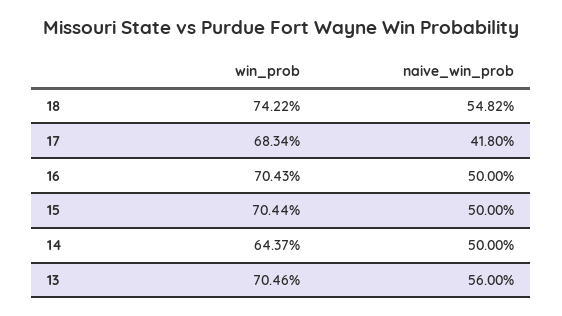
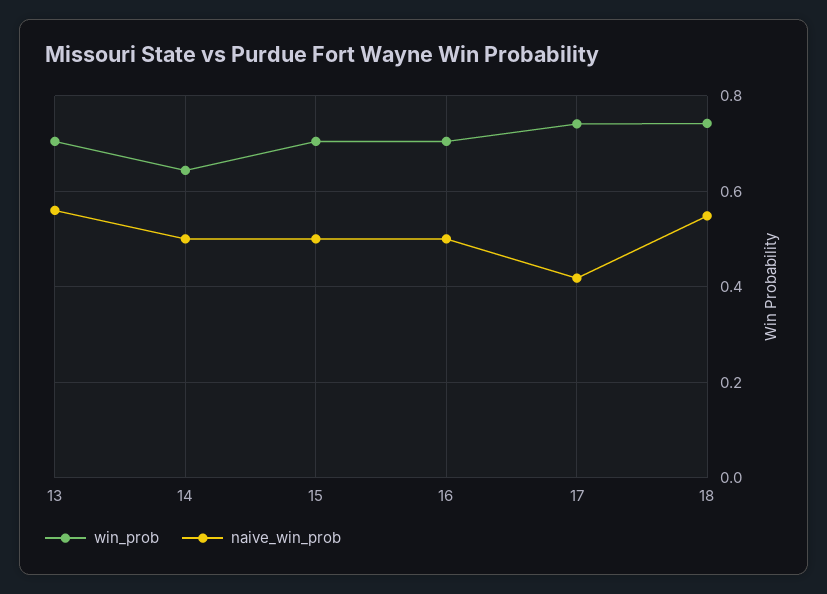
win_prob, 17: 0.6834 -> 0.74

